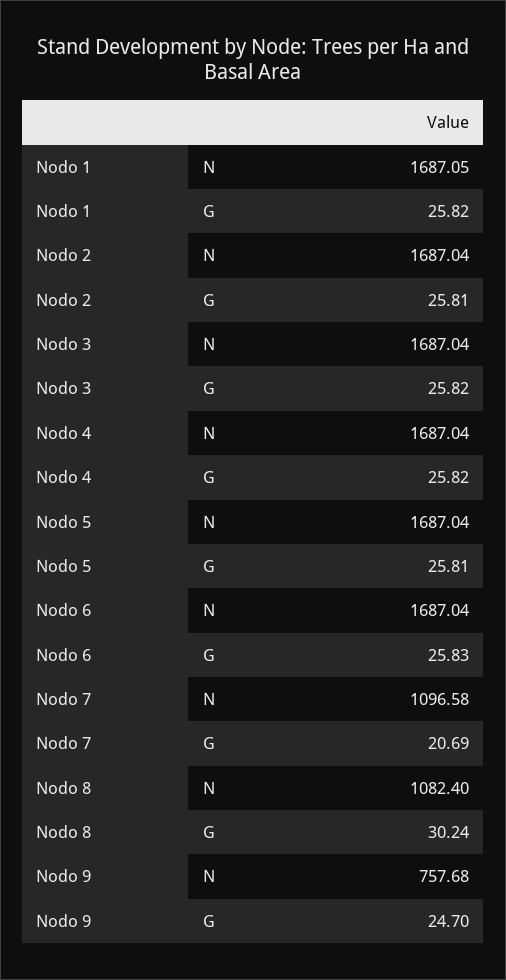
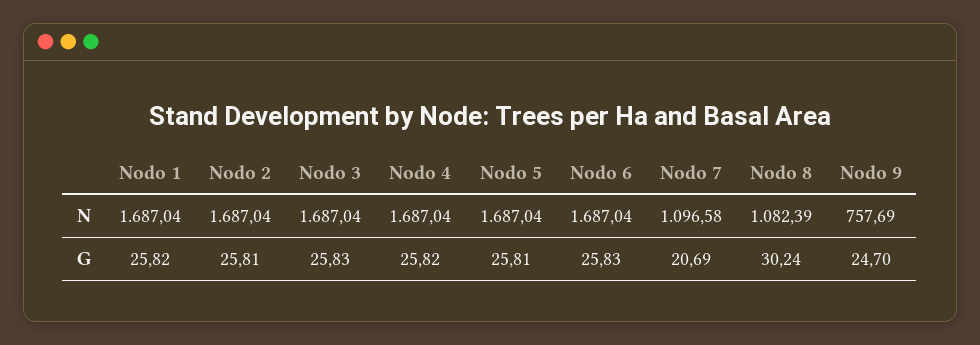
Nodo 1, N: 1687.05 -> 1687.04
Nodo 3, G: 25.82 -> 25.83
Nodo 8, N: 1082.4 -> 1082.39
Nodo 9, N: 757.68 -> 757.69

